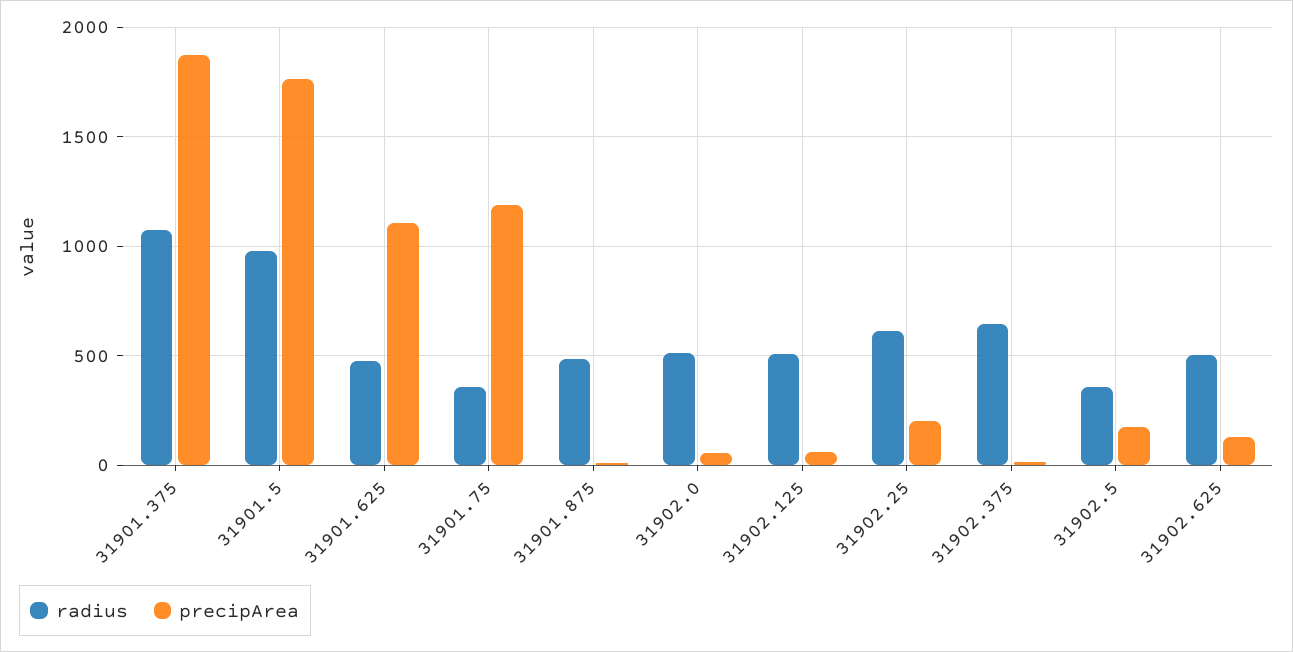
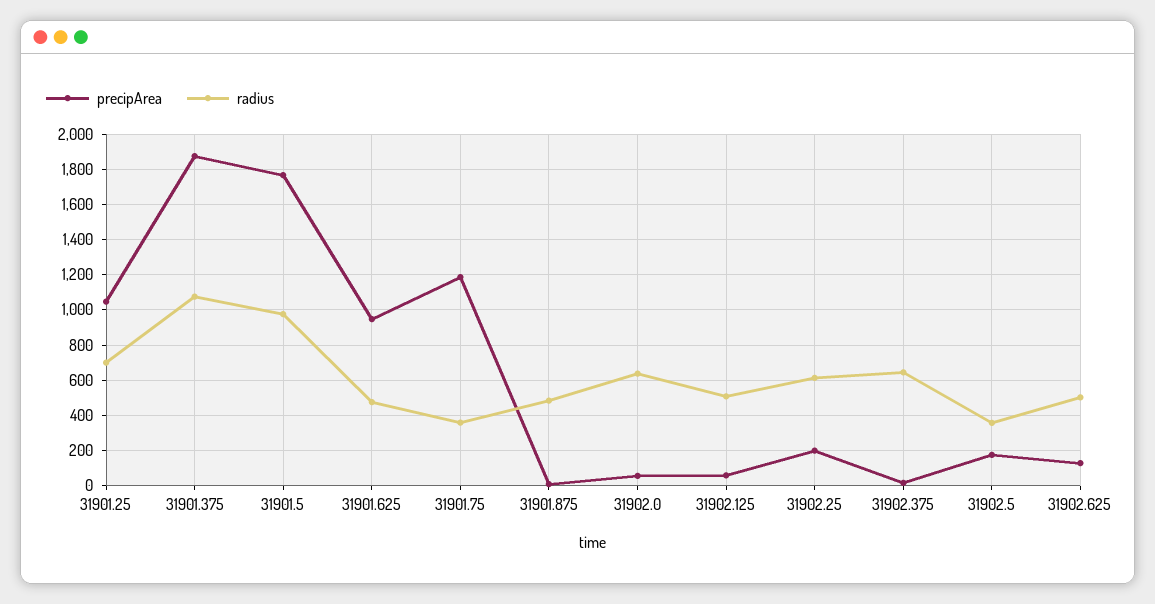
precipArea, 31901.625: 1100 -> 950
radius, 31902.0: 500 -> 650
precipArea, 31901.25: none -> 1050
radius, 31901.25: none -> 700

